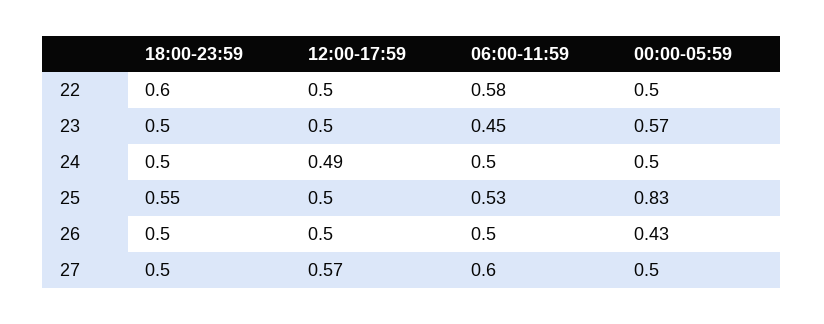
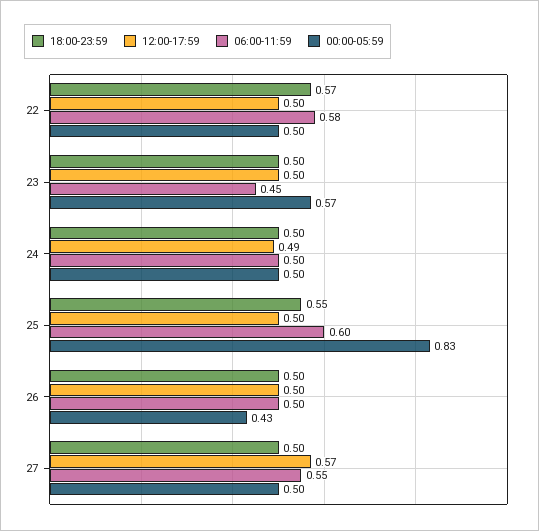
18:00-23:59, 22: 0.6 -> 0.57
06:00-11:59, 25: 0.53 -> 0.6
06:00-11:59, 27: 0.6 -> 0.55

